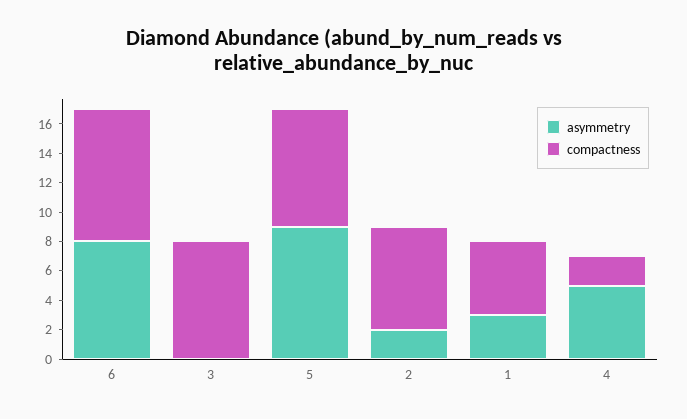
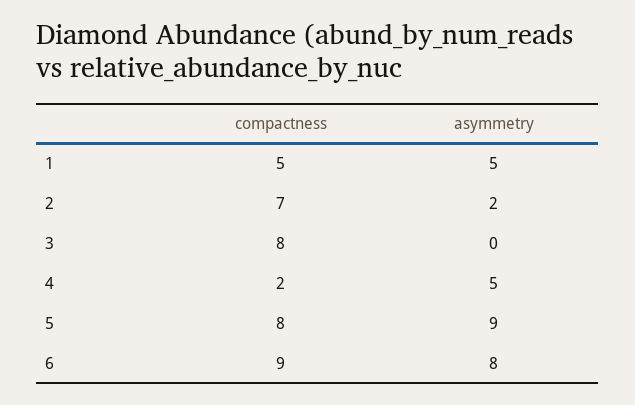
asymmetry, 1: 3 -> 5

